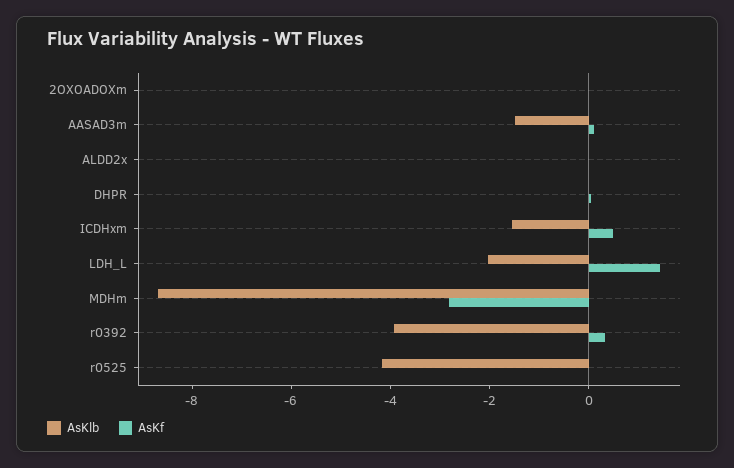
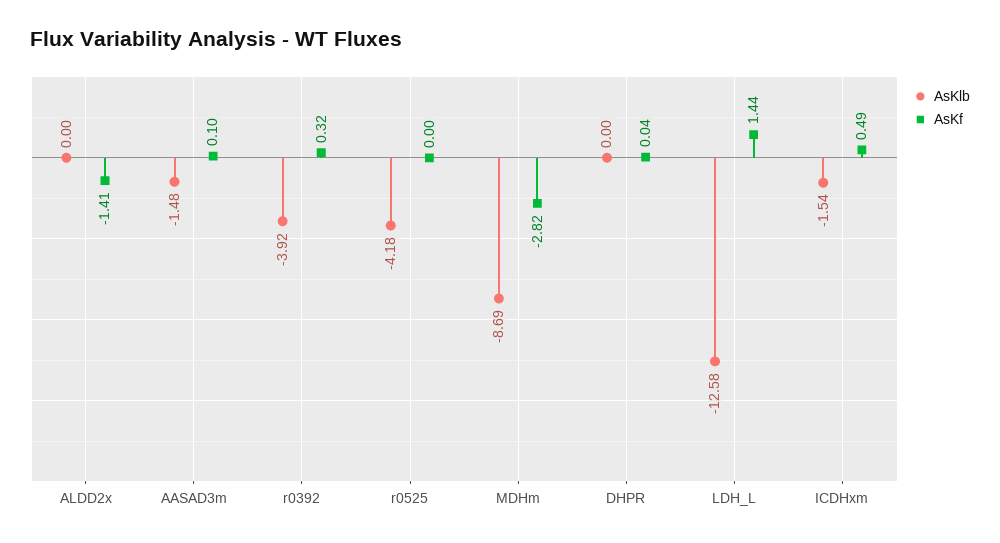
AsKlb, 2OXOADOXm: 0 -> none
AsKf, 2OXOADOXm: 0 -> none
AsKf, ALDD2x: 0 -> -1.41
AsKlb, LDH_L: -2 -> -12.58

